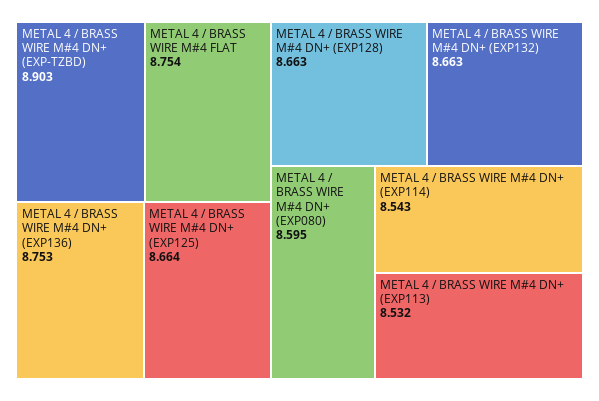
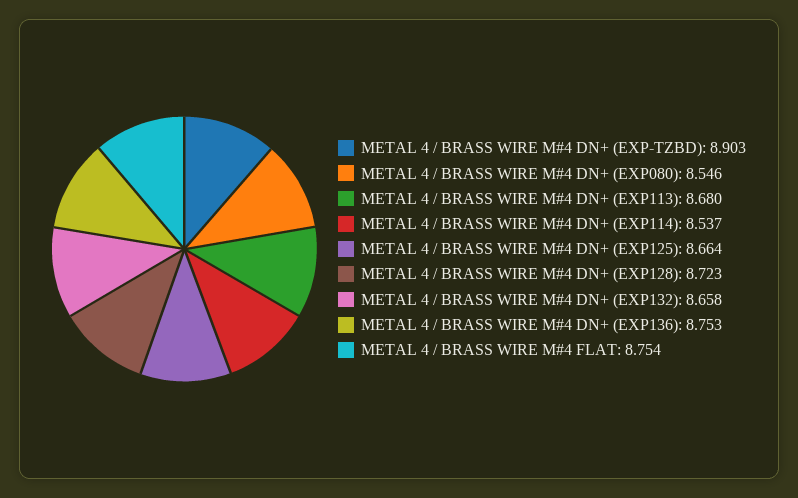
METAL 4 / BRASS WIRE M#4 DN+ (EXP128): 8.663 -> 8.723
METAL 4 / BRASS WIRE M#4 DN+ (EXP132): 8.663 -> 8.658
METAL 4 / BRASS WIRE M#4 DN+ (EXP080): 8.595 -> 8.546
METAL 4 / BRASS WIRE M#4 DN+ (EXP114): 8.543 -> 8.537
METAL 4 / BRASS WIRE M#4 DN+ (EXP113): 8.532 -> 8.68

